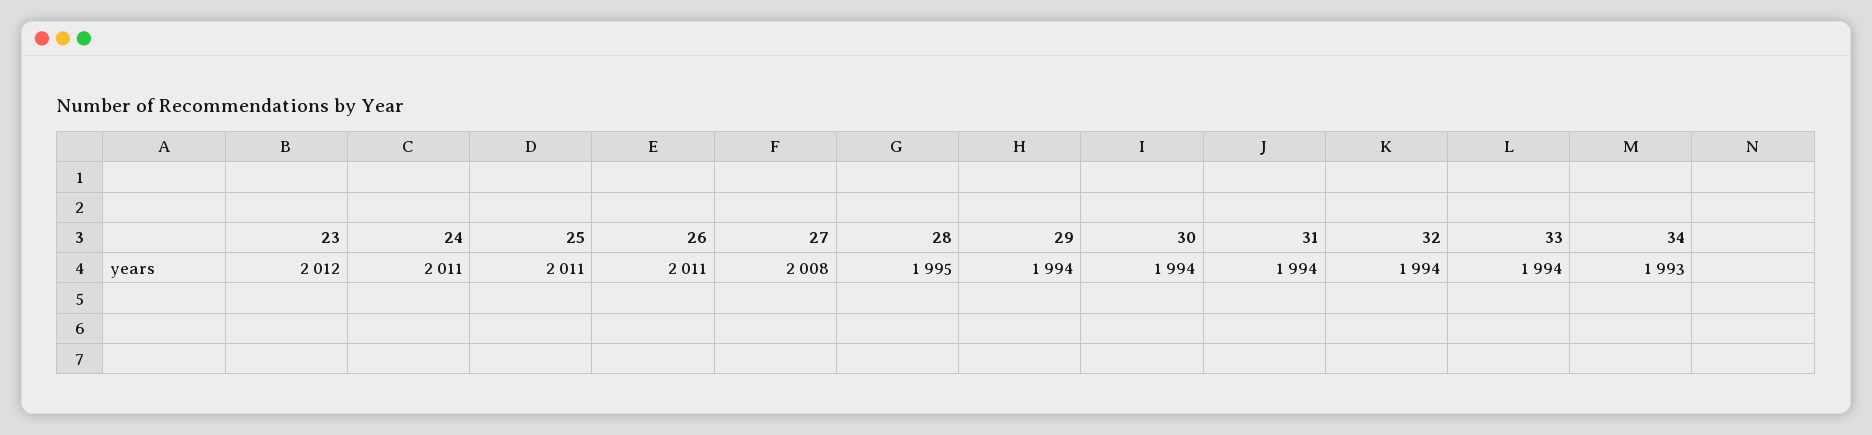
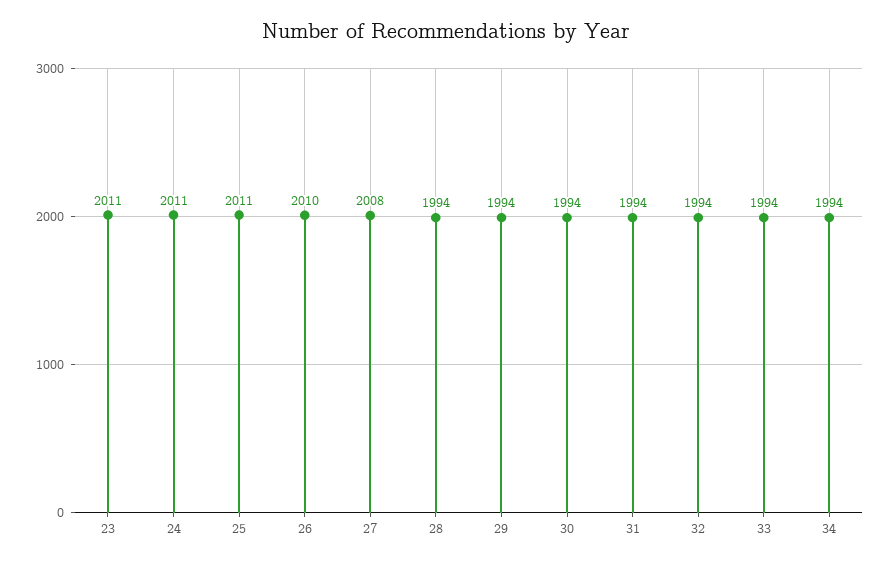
23: 2012 -> 2011
26: 2011 -> 2010
28: 1995 -> 1994
34: 1993 -> 1994

